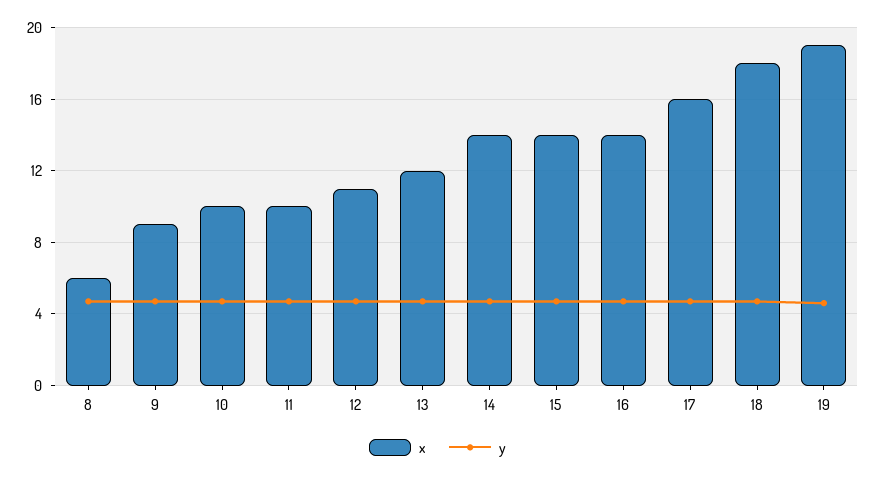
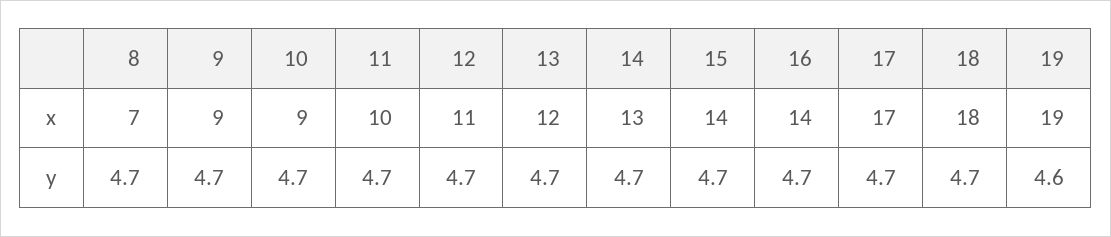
x, 8: 6 -> 7
x, 10: 10 -> 9
x, 14: 14 -> 13
x, 17: 16 -> 17

